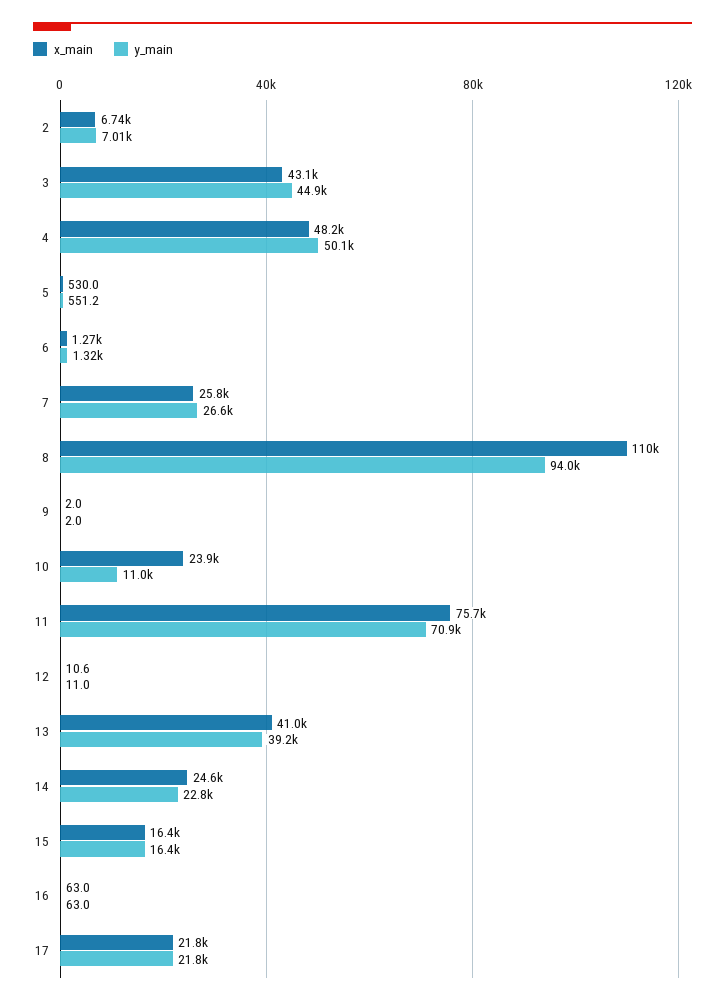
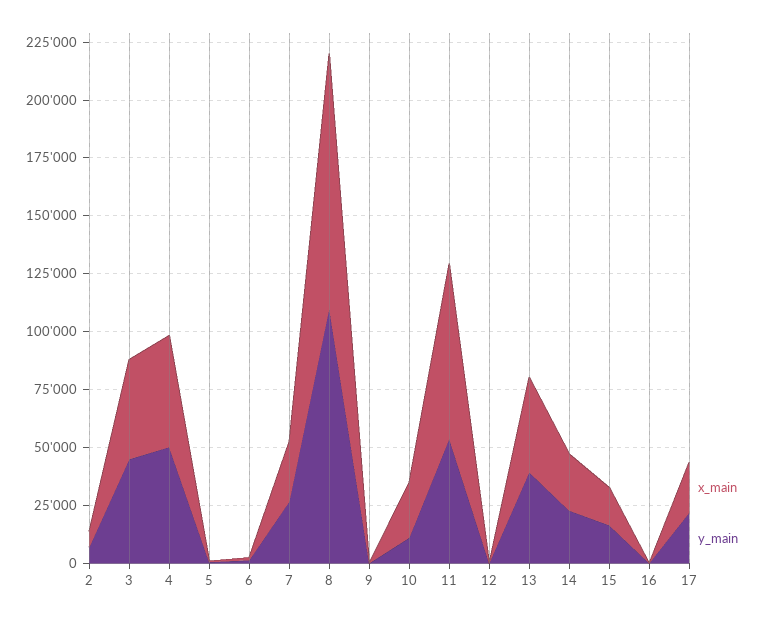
y_main, 8: 94000 -> 110000
y_main, 11: 70900 -> 55000

